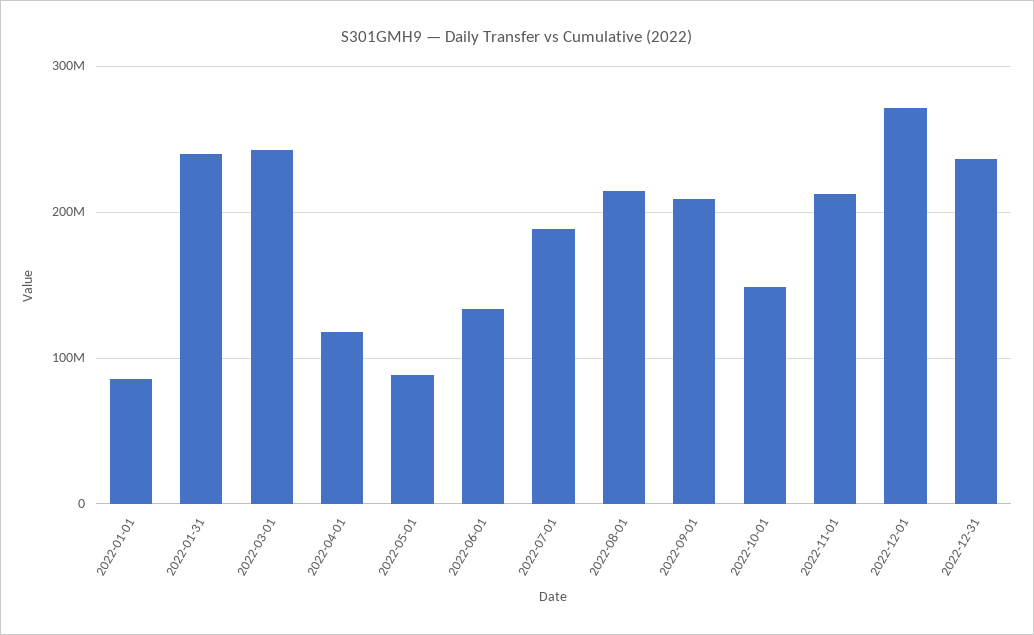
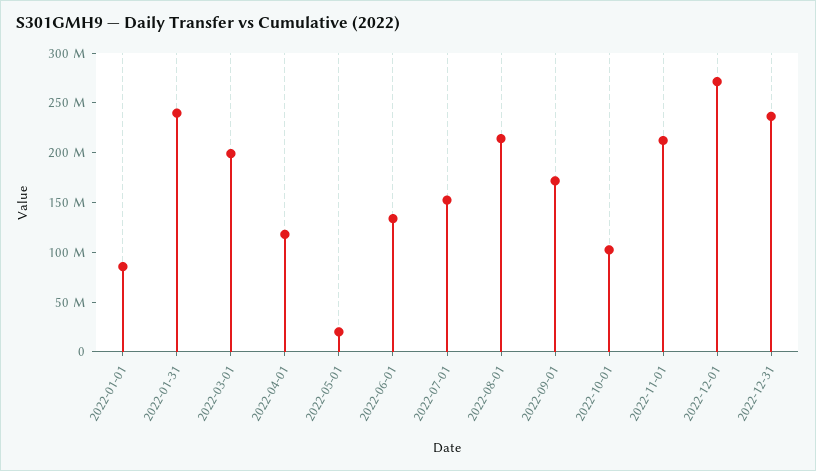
2022-03-01: 240000000 -> 200000000
2022-05-01: 90000000 -> 20000000
2022-07-01: 190000000 -> 150000000
2022-09-01: 210000000 -> 170000000
2022-10-01: 150000000 -> 100000000

